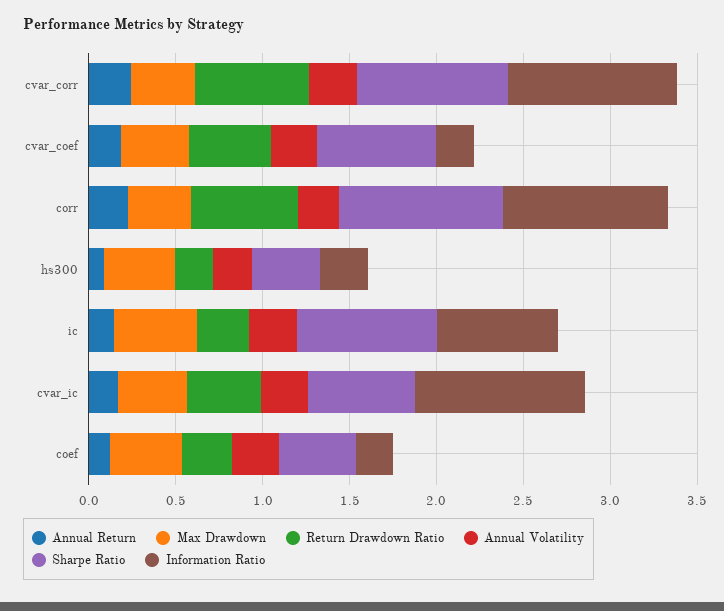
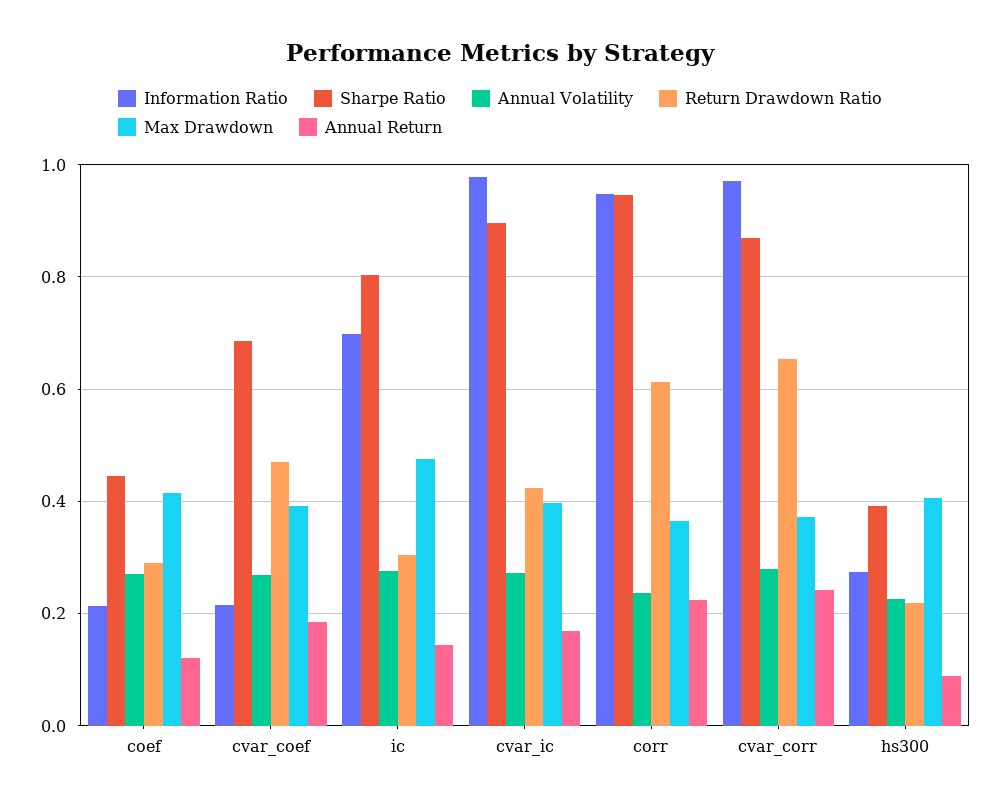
Sharpe Ratio, cvar_ic: 0.6 -> 0.9

